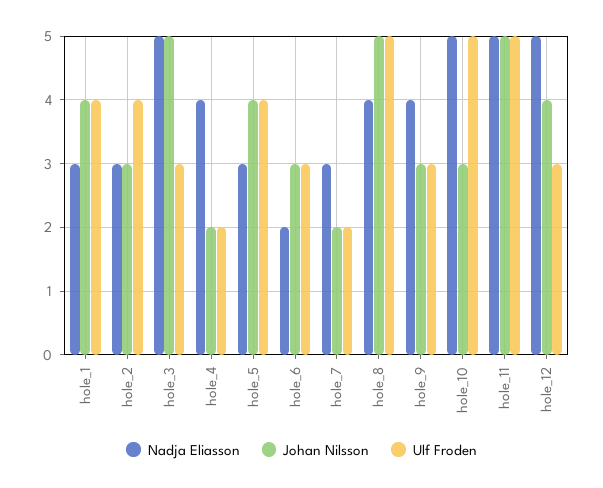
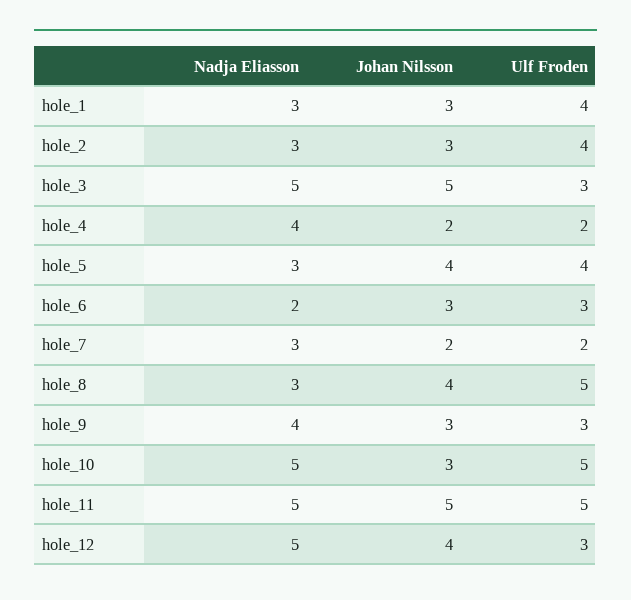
Johan Nilsson, hole_1: 4 -> 3
Nadja Eliasson, hole_8: 4 -> 3
Johan Nilsson, hole_8: 5 -> 4

